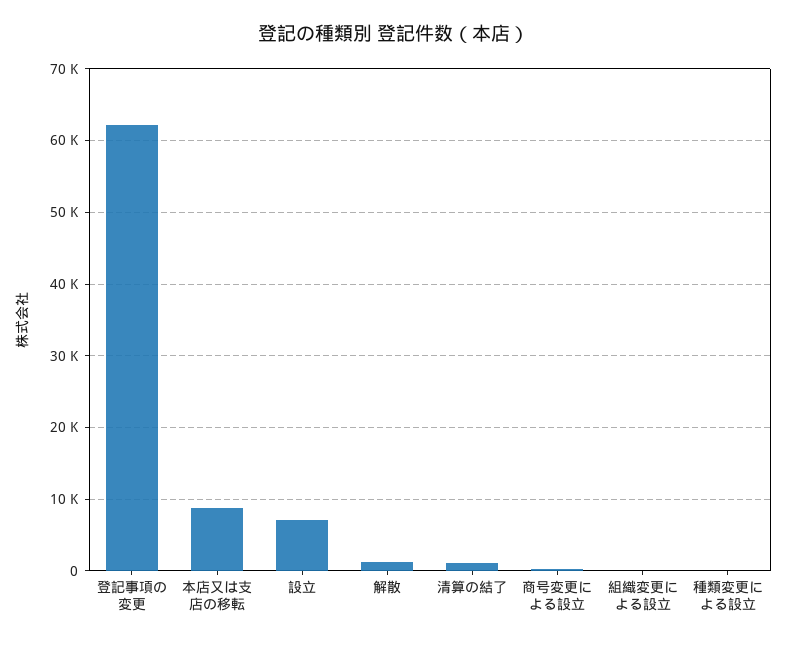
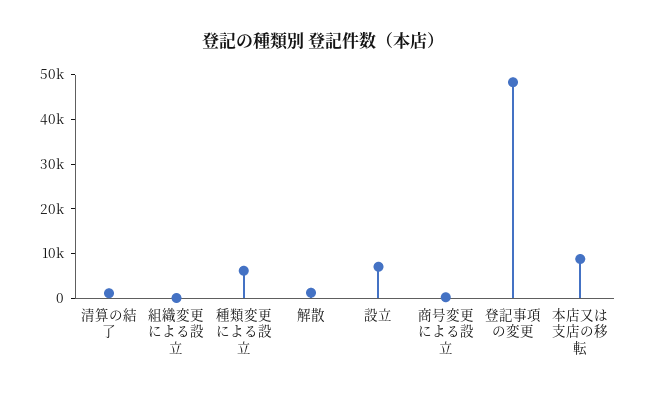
登記事項の変更: 62000 -> 48000
種類変更による設立: 0 -> 6000

